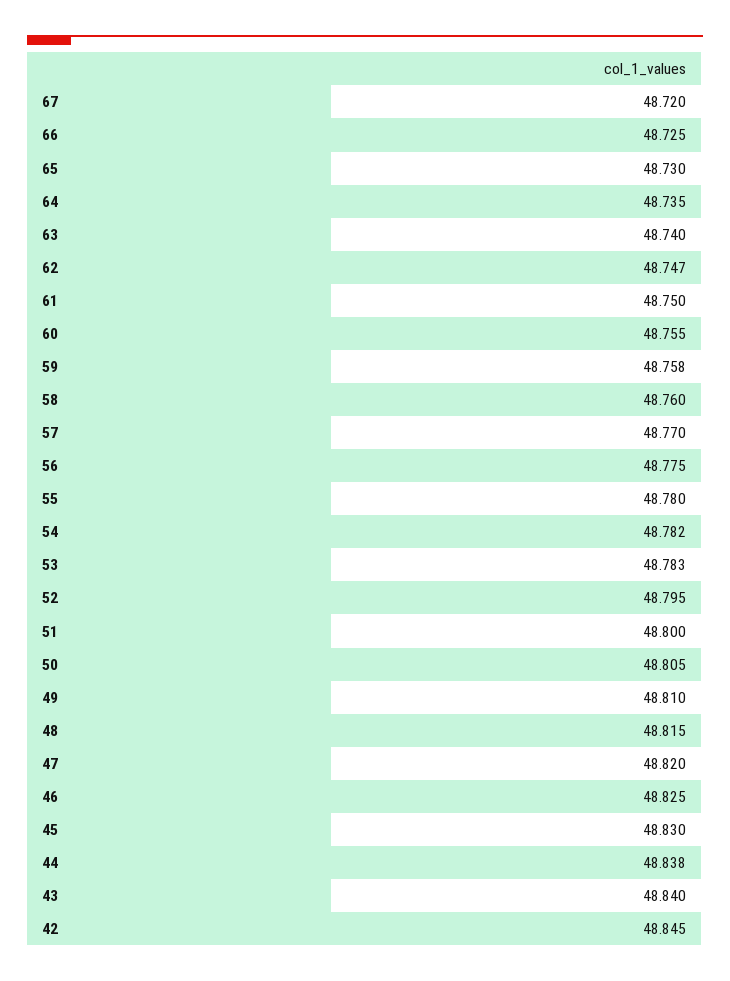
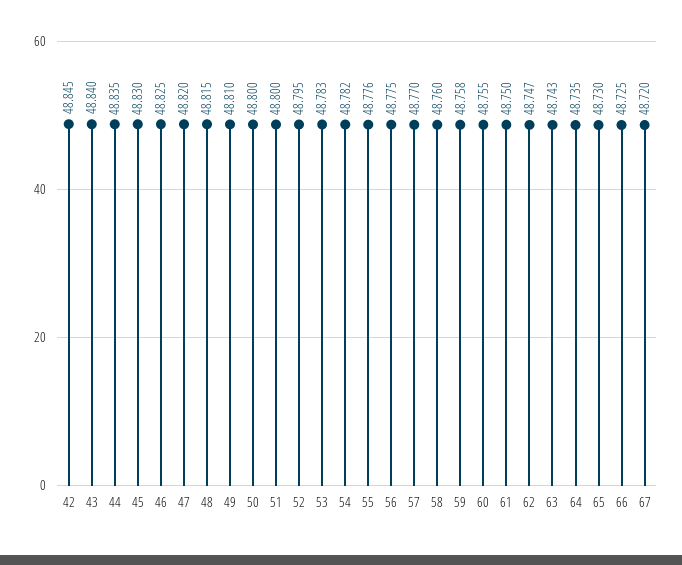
63: 48.74 -> 48.743
55: 48.78 -> 48.776
50: 48.805 -> 48.8
44: 48.838 -> 48.835

